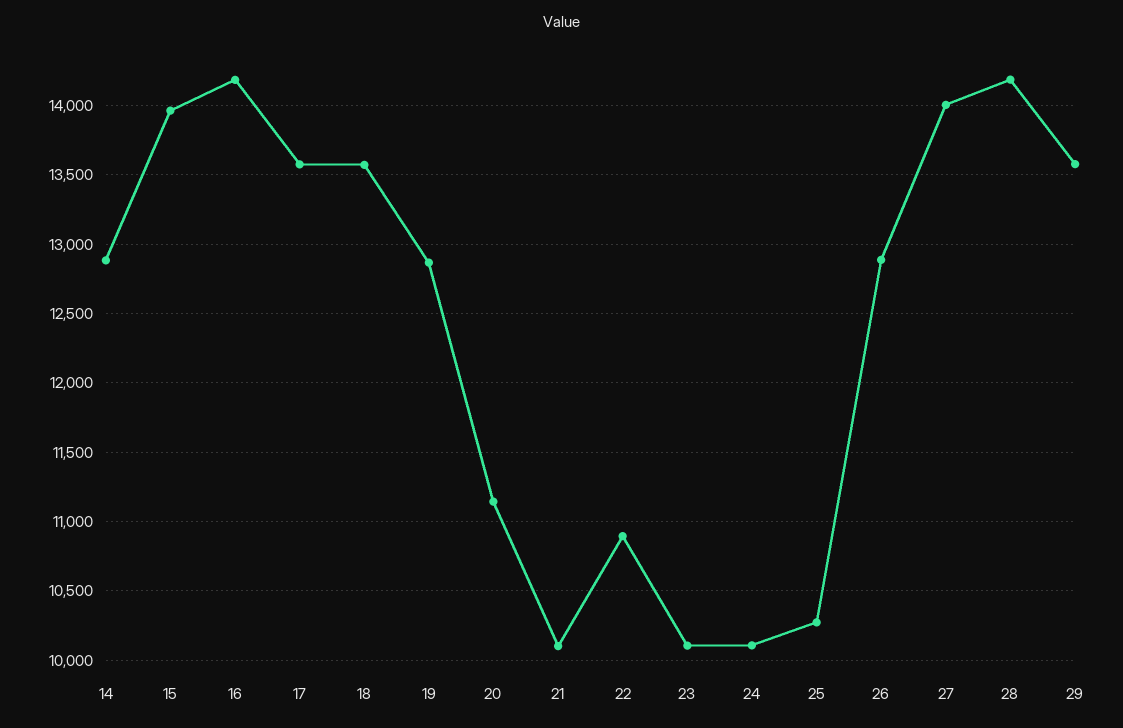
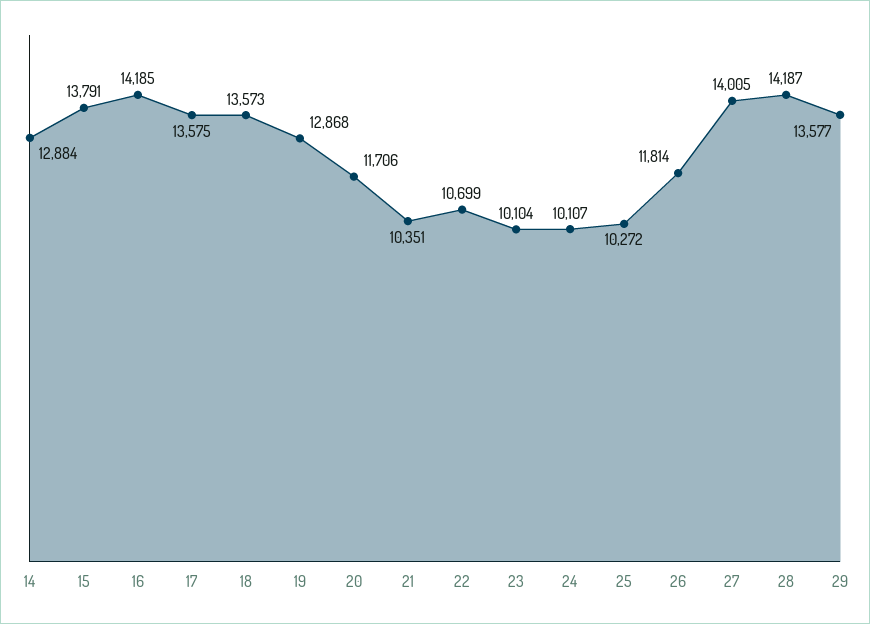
15: 13950 -> 13791
20: 11150 -> 11706
21: 10100 -> 10351
22: 10900 -> 10699
26: 12900 -> 11814

